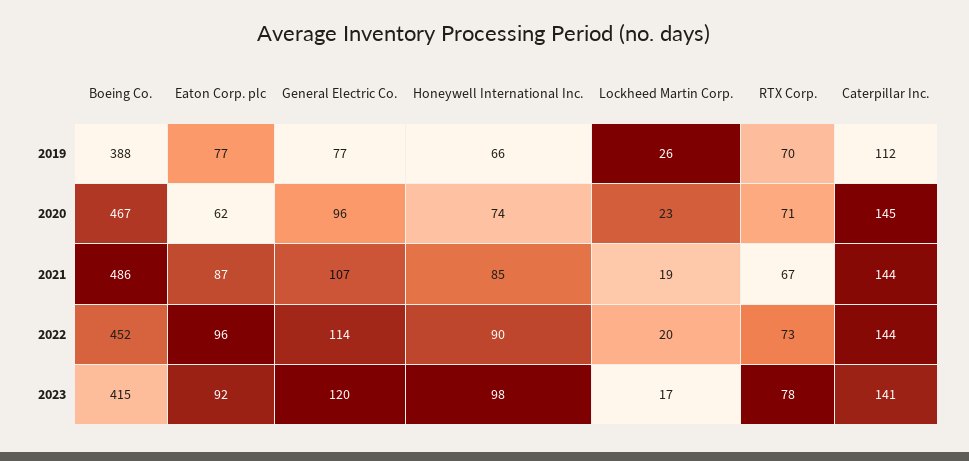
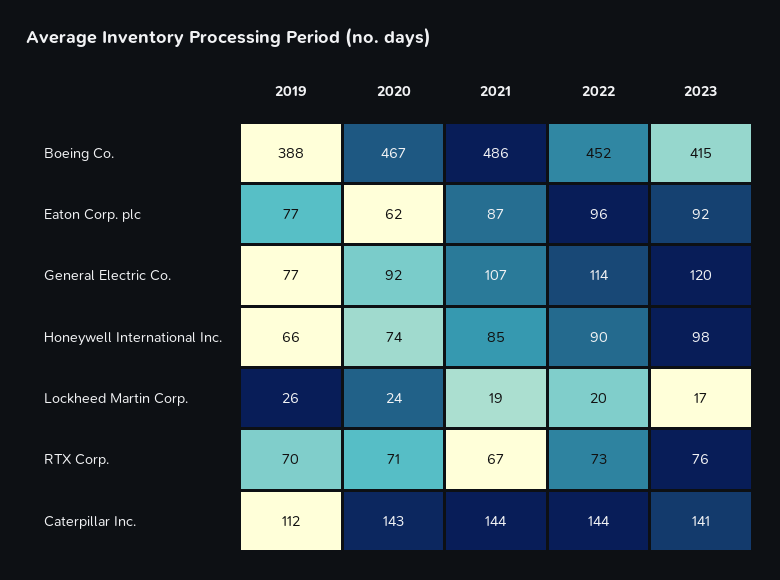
General Electric Co., 2020: 96 -> 92
Lockheed Martin Corp., 2020: 23 -> 24
Caterpillar Inc., 2020: 145 -> 143
RTX Corp., 2023: 78 -> 76

